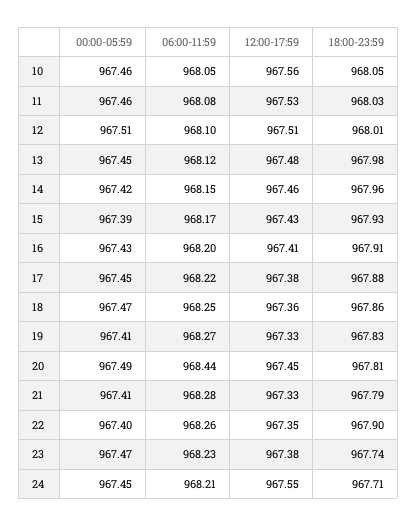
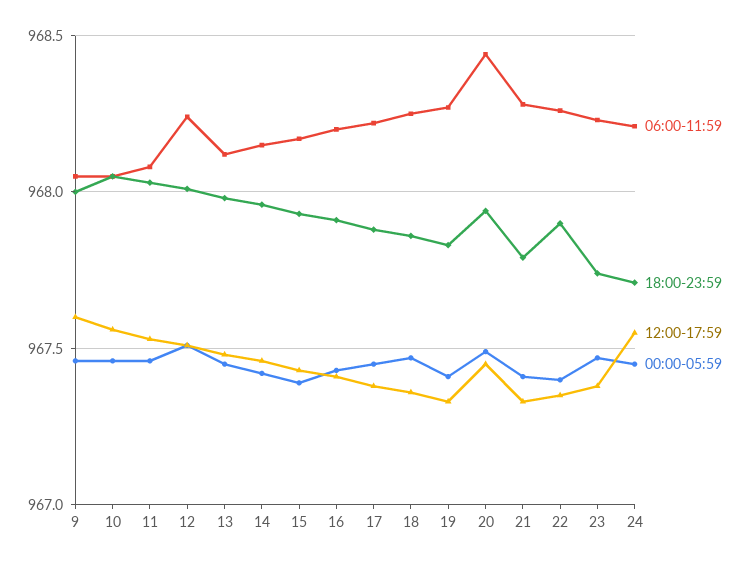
06:00-11:59, 12: 968.1 -> 968.25
18:00-23:59, 20: 967.81 -> 967.95
06:00-11:59, 9: none -> 968.05
18:00-23:59, 9: none -> 968
12:00-17:59, 9: none -> 967.6
00:00-05:59, 9: none -> 967.45

